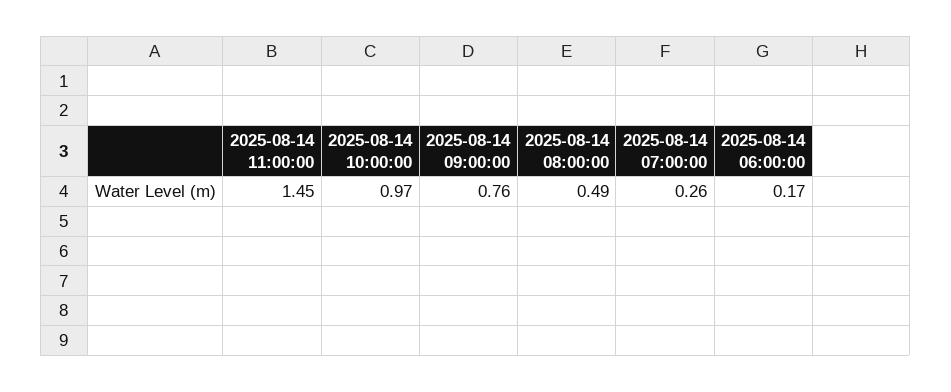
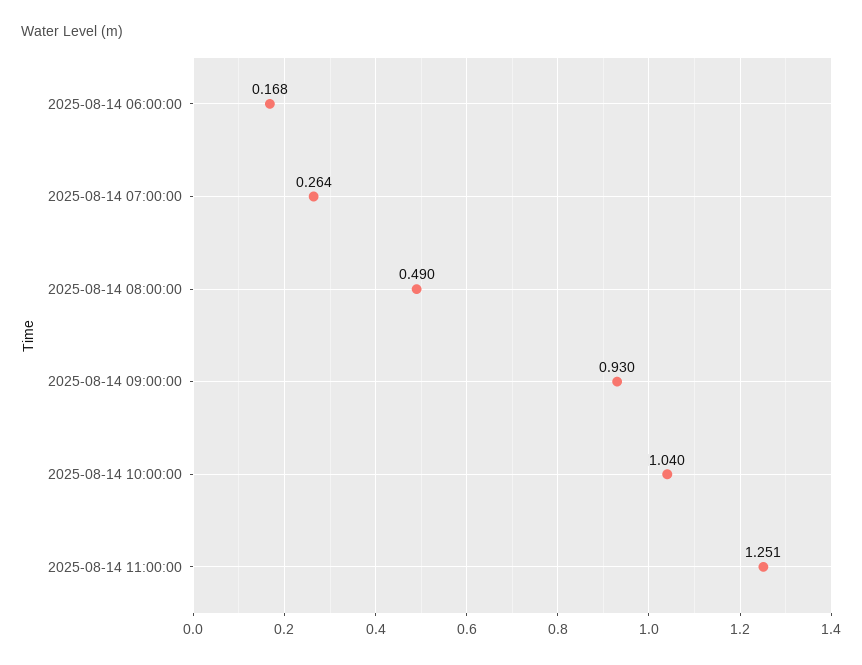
2025-08-14 11:00:00: 1.45 -> 1.251
2025-08-14 10:00:00: 0.97 -> 1.04
2025-08-14 09:00:00: 0.76 -> 0.93

